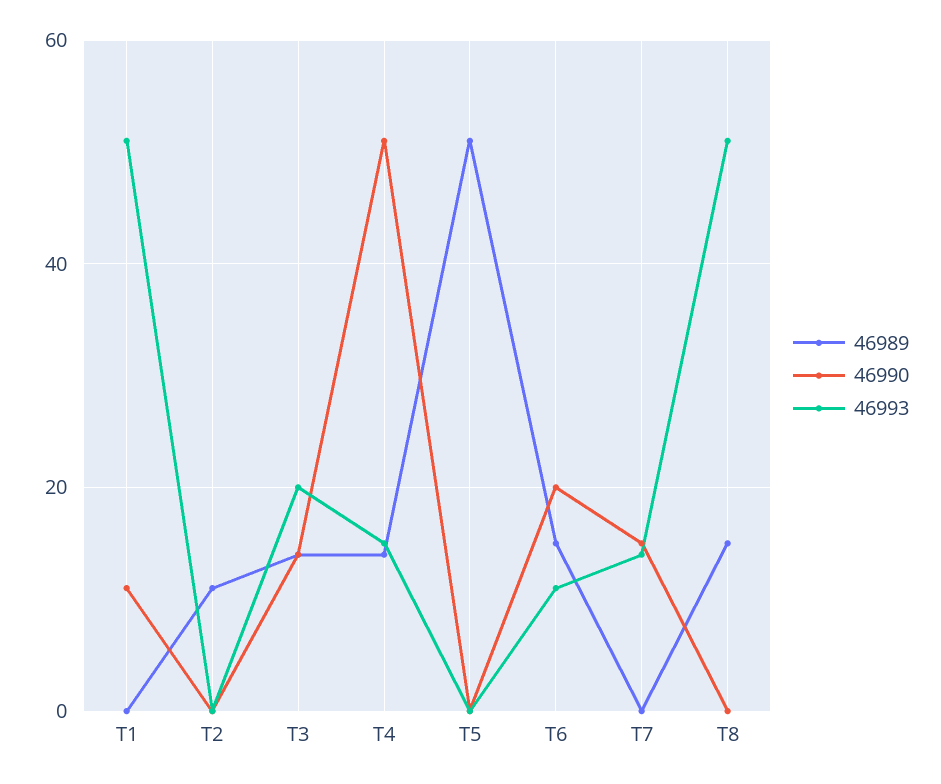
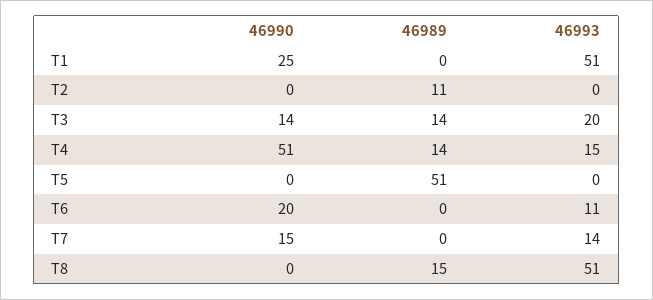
46990, T1: 10 -> 25
46989, T6: 15 -> 0

